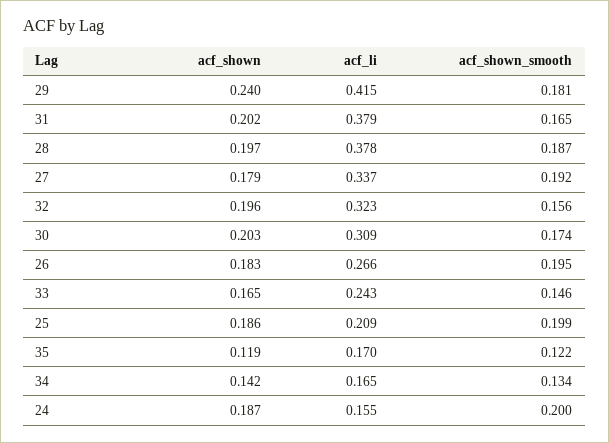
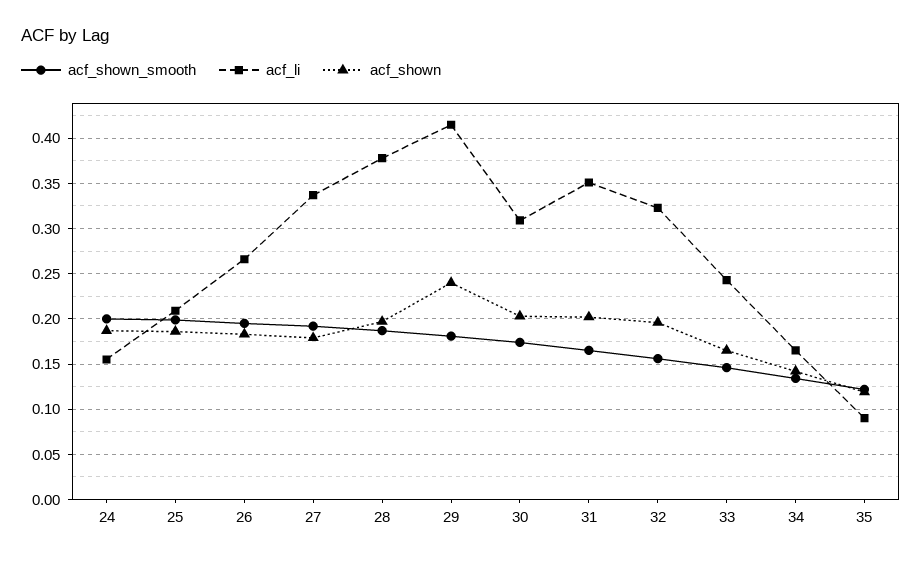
acf_li, 31: 0.379 -> 0.35
acf_li, 35: 0.17 -> 0.09

